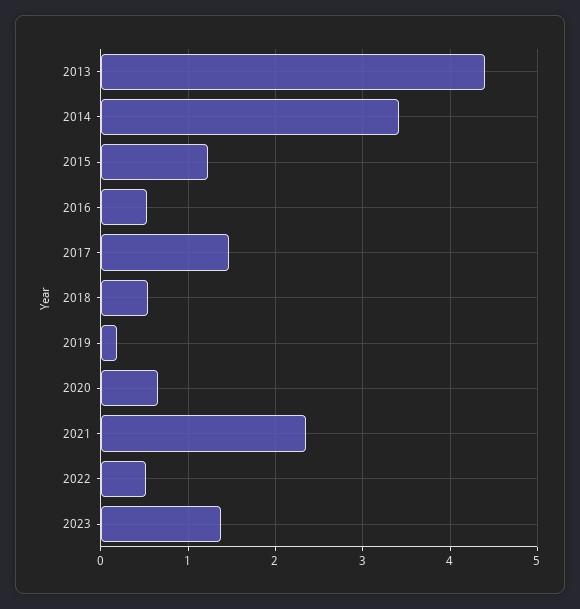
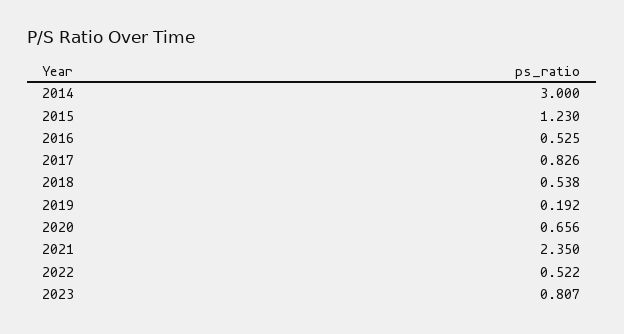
2013: 4.4 -> none
2014: 3.4 -> 3
2017: 1.5 -> 0.826
2023: 1.4 -> 0.807

